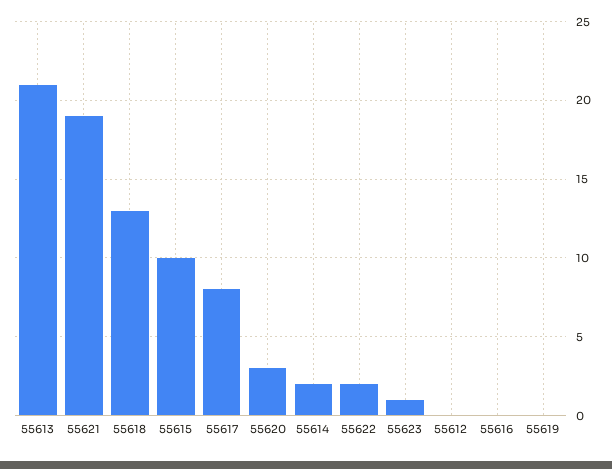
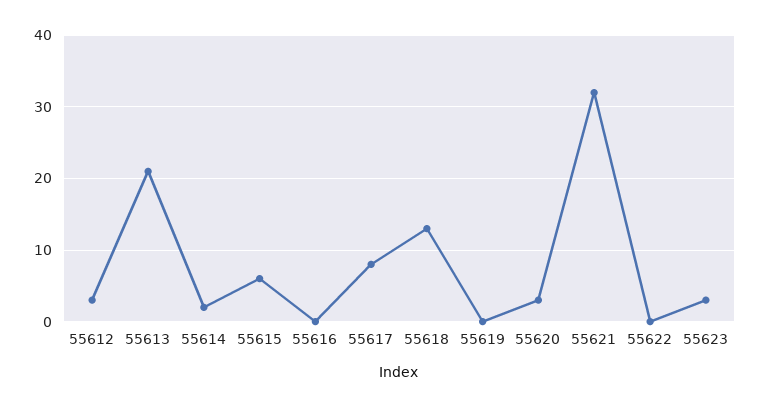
55621: 19 -> 32
55615: 10 -> 6
55622: 2 -> 0
55623: 1 -> 3
55612: 0 -> 3

